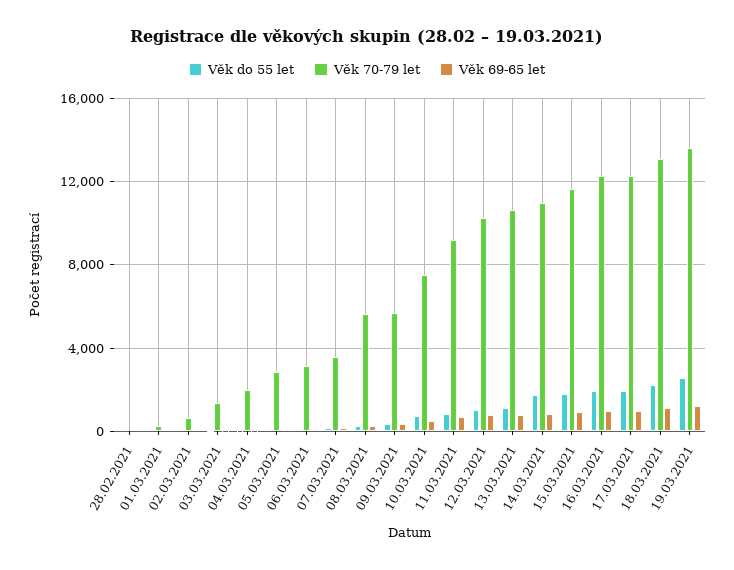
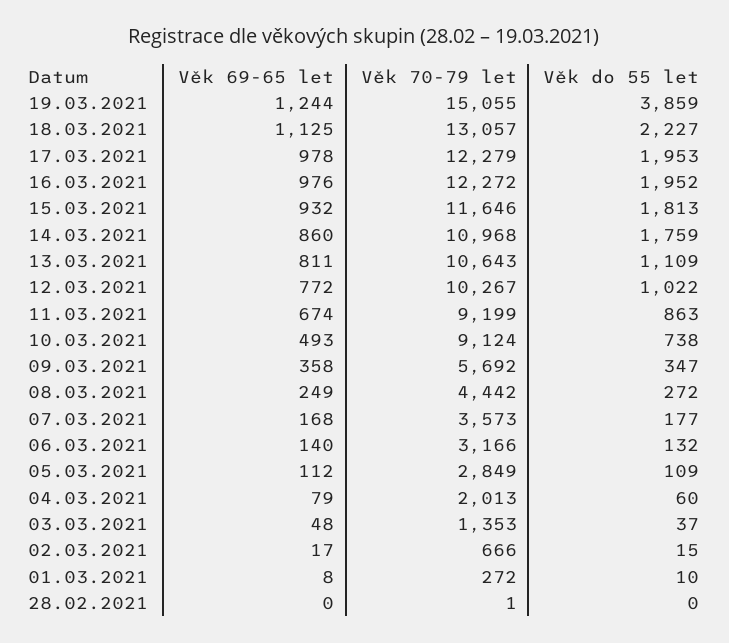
Věk 70-79 let, 08.03.2021: 5500 -> 4442
Věk 70-79 let, 10.03.2021: 7500 -> 9124
Věk do 55 let, 19.03.2021: 2500 -> 3859
Věk 70-79 let, 19.03.2021: 13500 -> 15055

